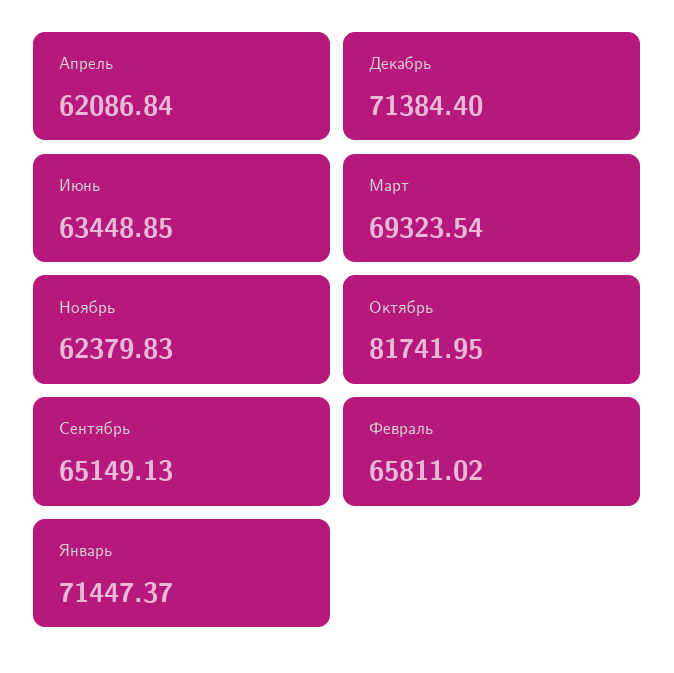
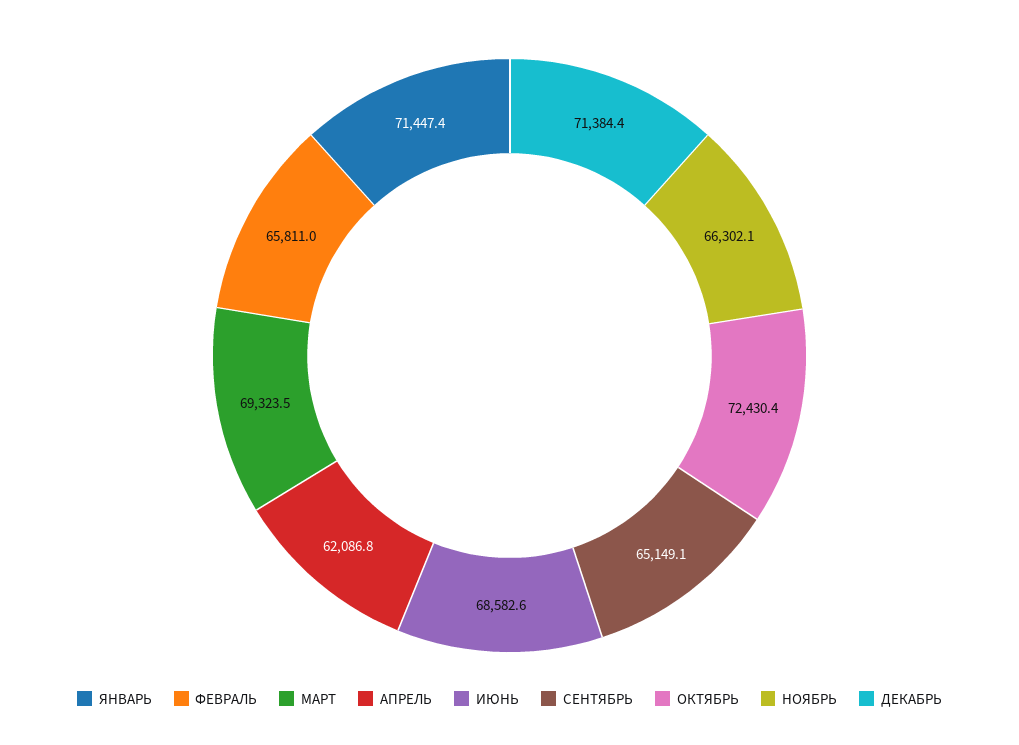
Июнь: 63448.85 -> 68582.6
Ноябрь: 62379.83 -> 66302.1
Октябрь: 81741.95 -> 72430.4

